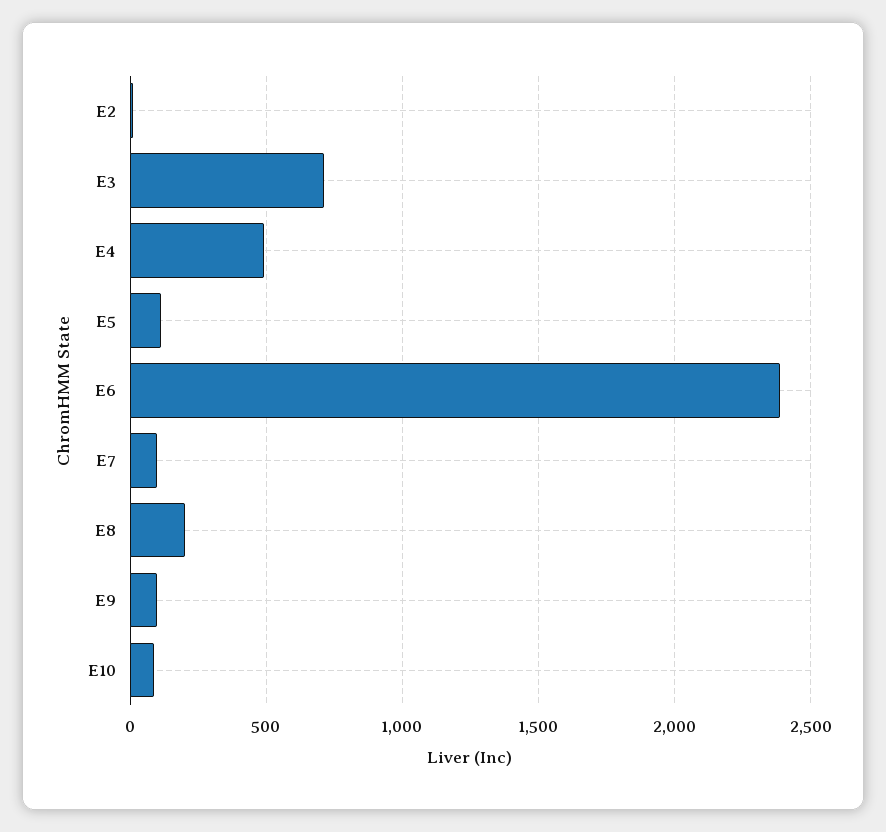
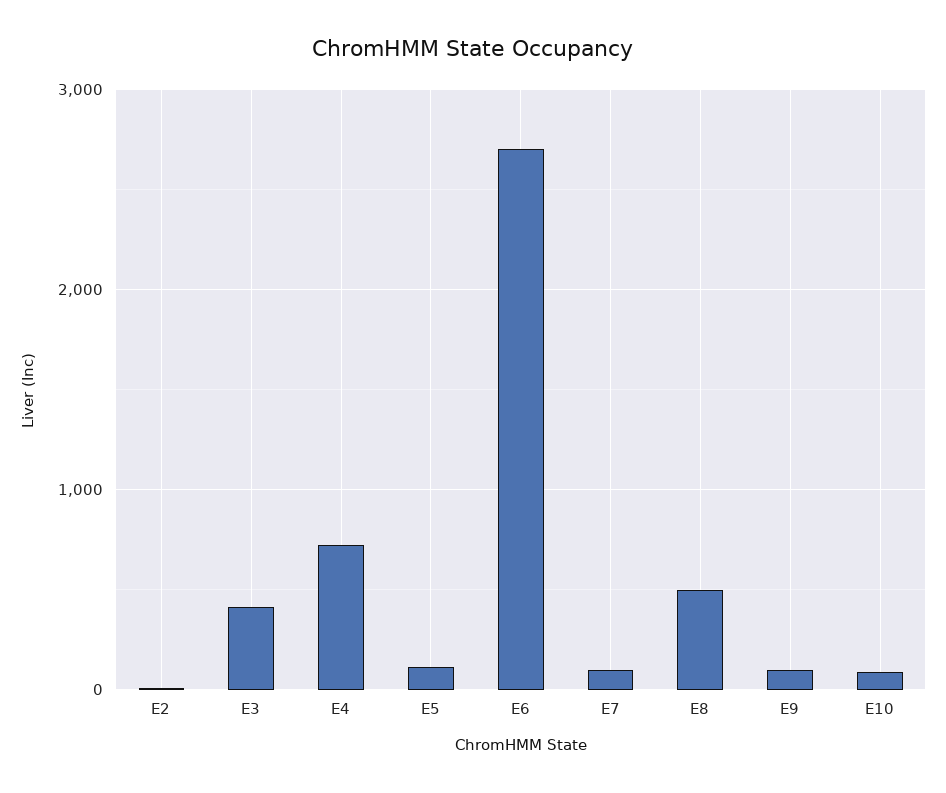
E3: 700 -> 400
E4: 500 -> 700
E6: 2400 -> 2700
E8: 200 -> 500

